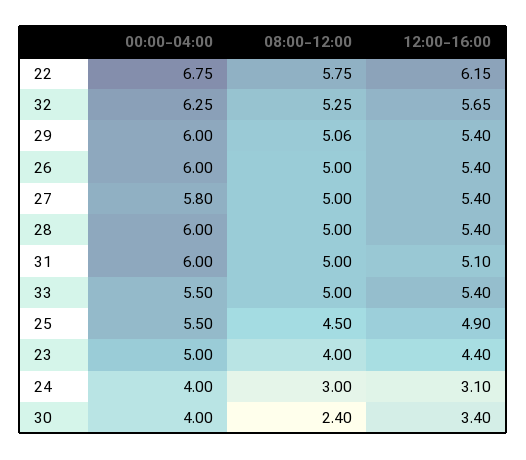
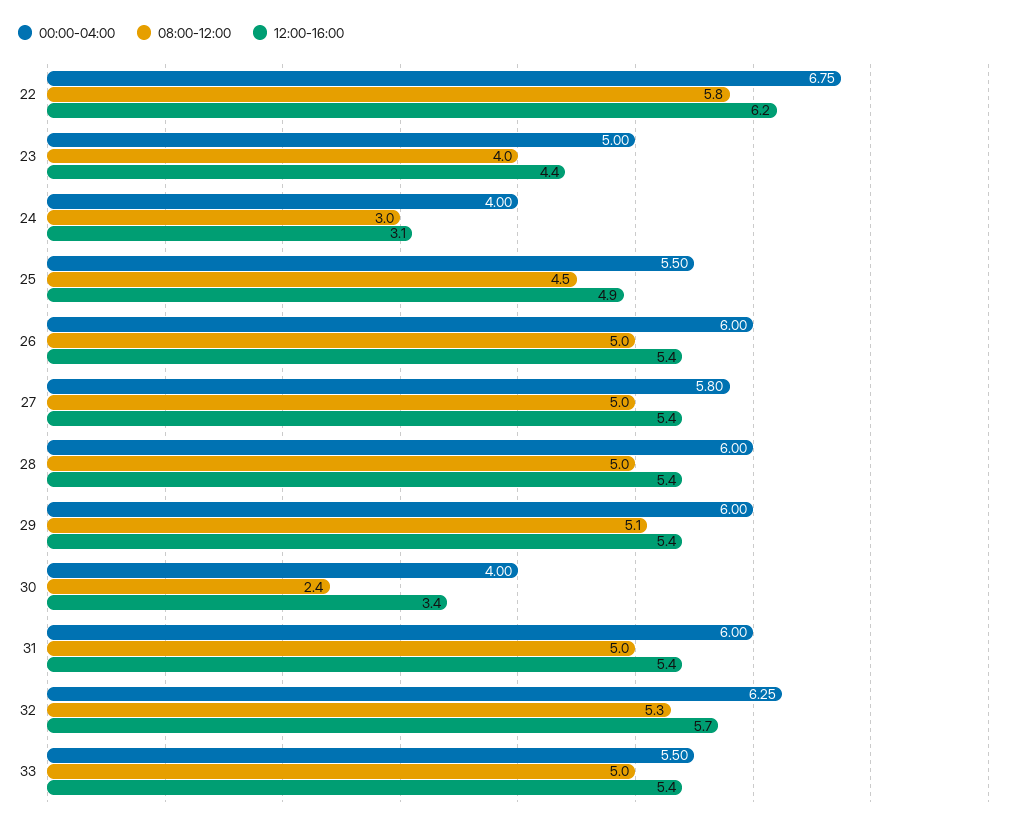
12:00-16:00, 31: 5.1 -> 5.4

